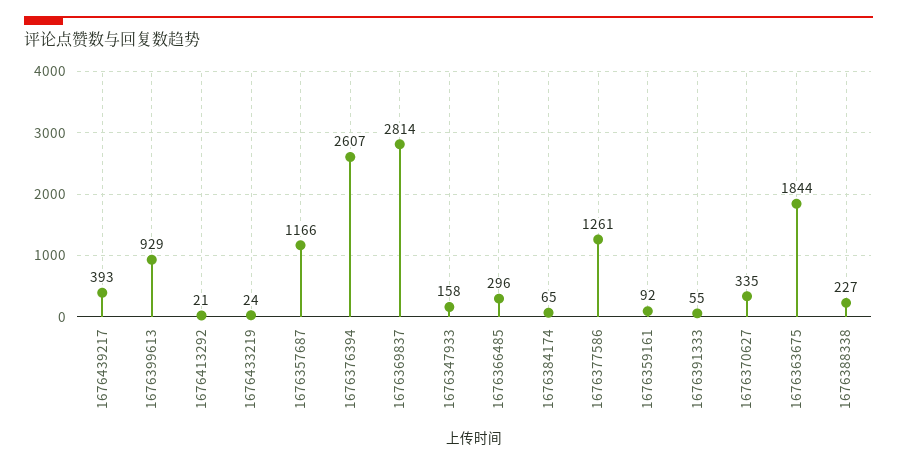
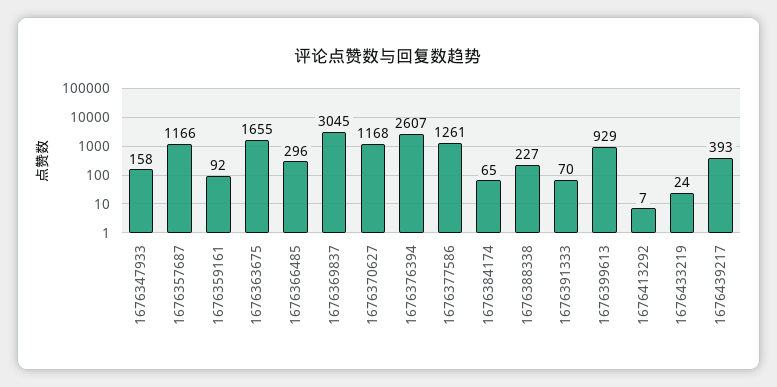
1676413292: 21 -> 7
1676369837: 2814 -> 3045
1676391333: 55 -> 70
1676370627: 335 -> 1168
1676363675: 1844 -> 1655

